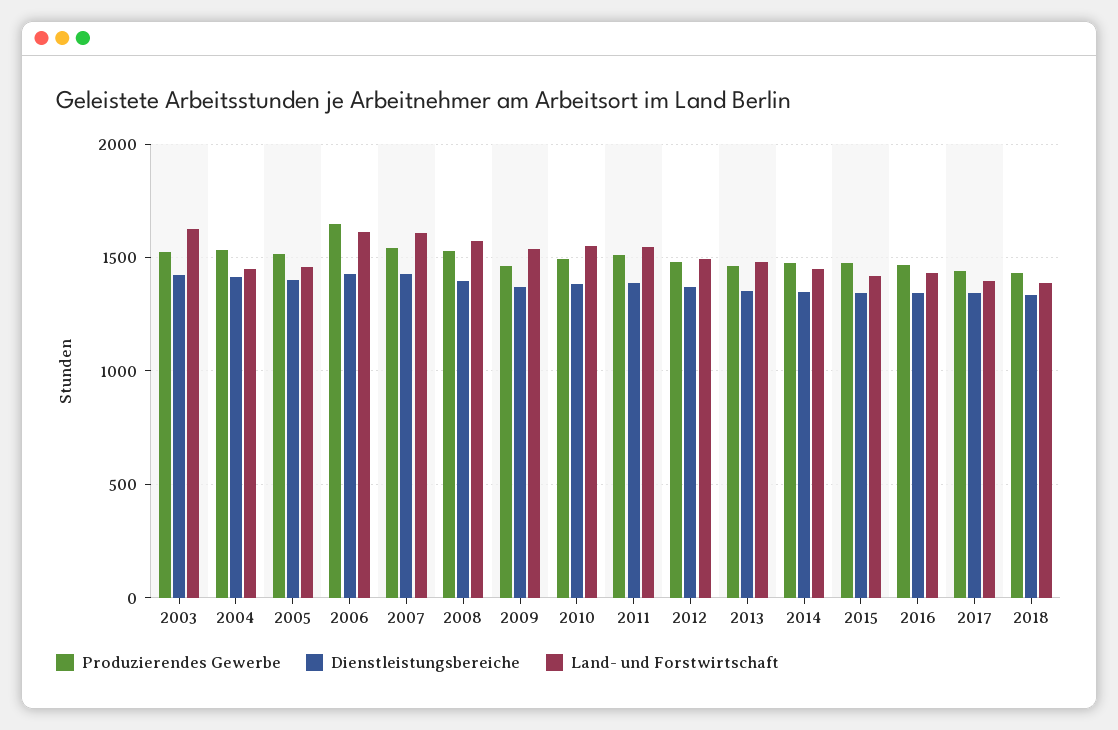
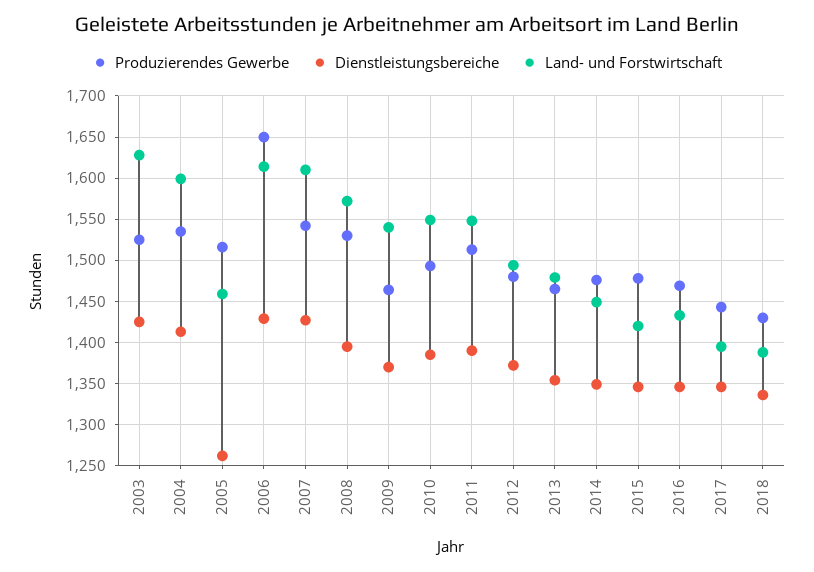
Land- und Forstwirtschaft, 2004: 1450 -> 1600
Dienstleistungsbereiche, 2005: 1400 -> 1260

